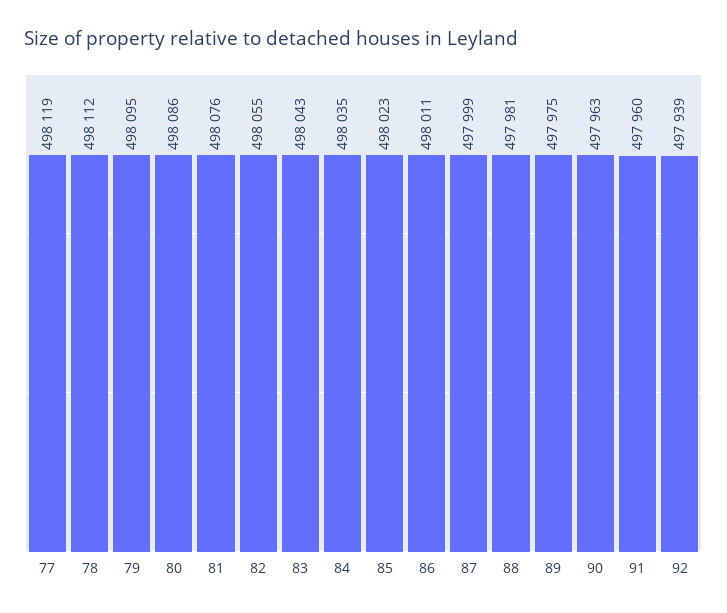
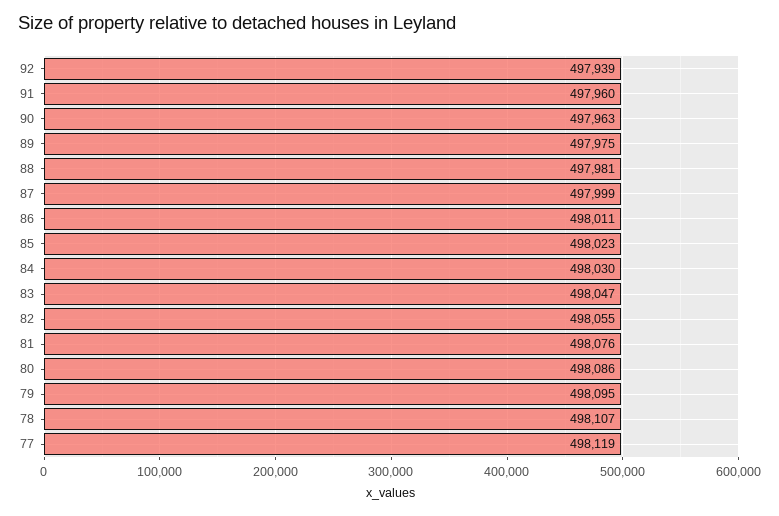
78: 498112 -> 498107
83: 498043 -> 498047
84: 498035 -> 498030

